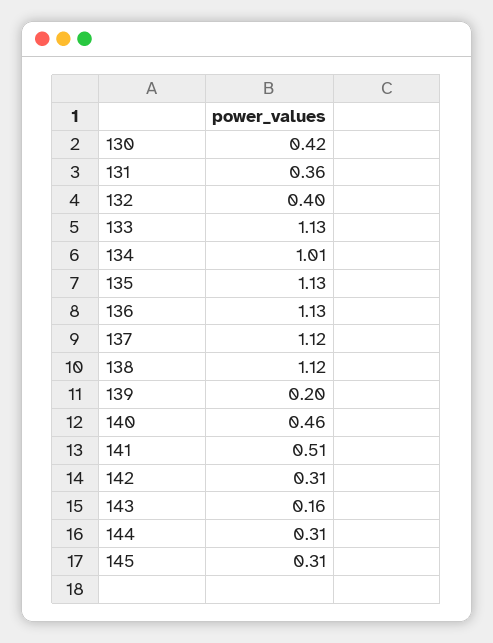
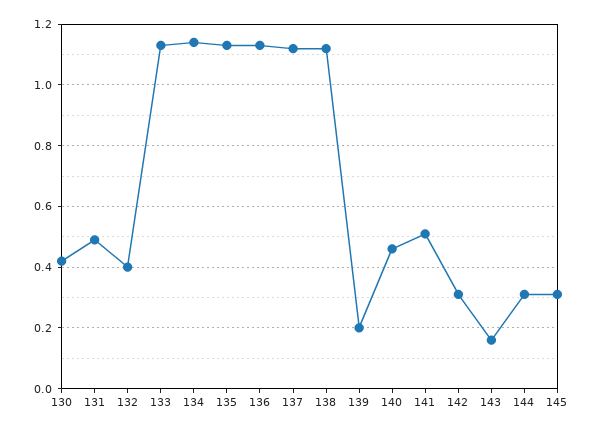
131: 0.36 -> 0.5
134: 1.01 -> 1.15

